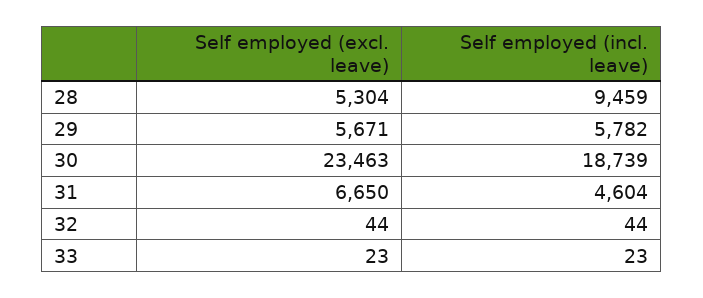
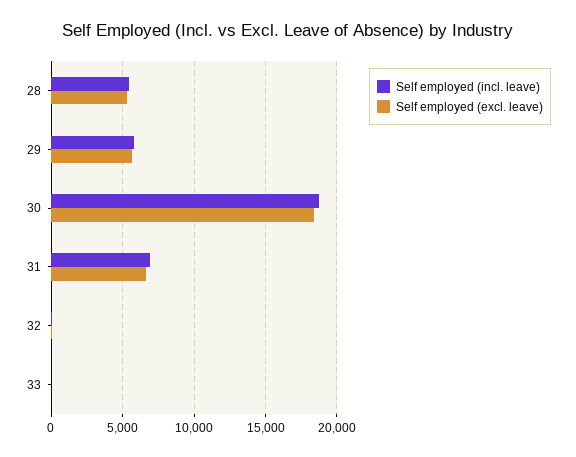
Self employed (incl. leave), 28: 9459 -> 5500
Self employed (excl. leave), 30: 23463 -> 18500
Self employed (incl. leave), 31: 4604 -> 7000

